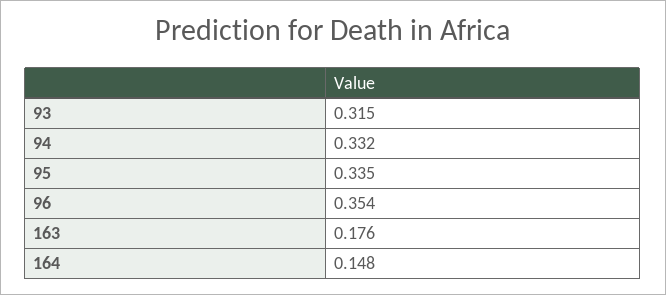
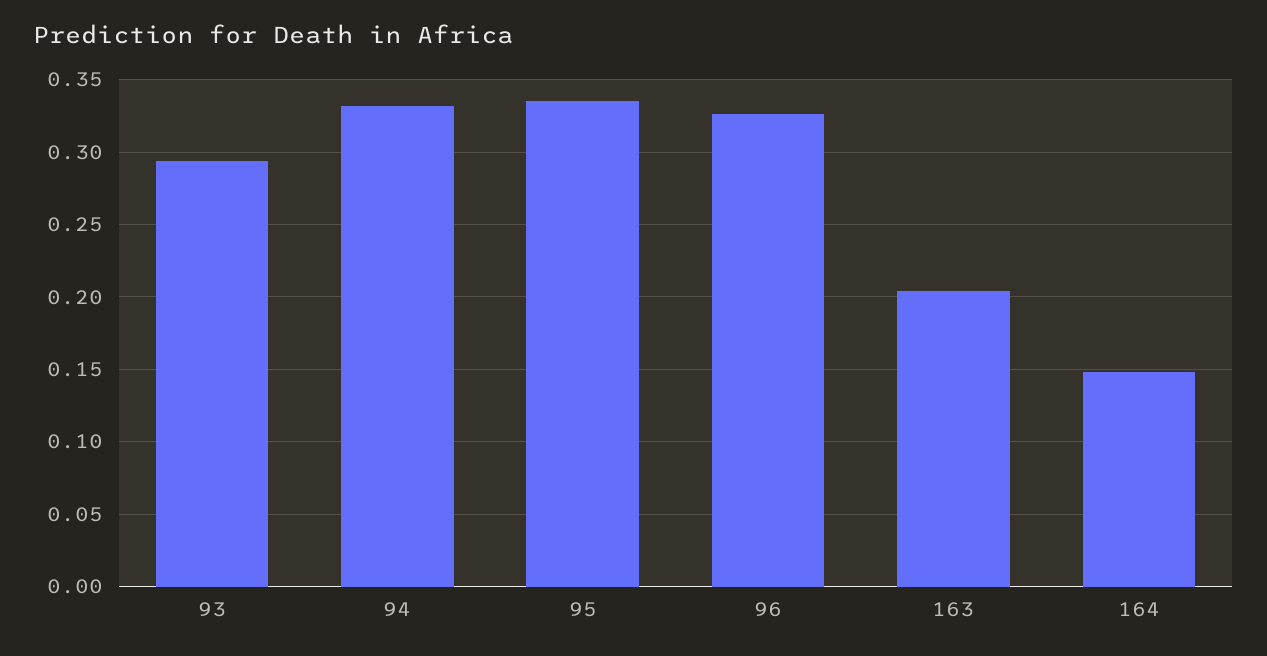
93: 0.315 -> 0.295
96: 0.354 -> 0.325
163: 0.176 -> 0.205

